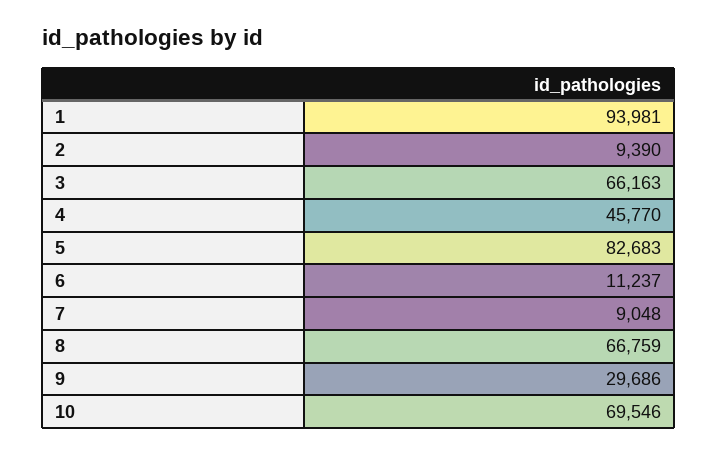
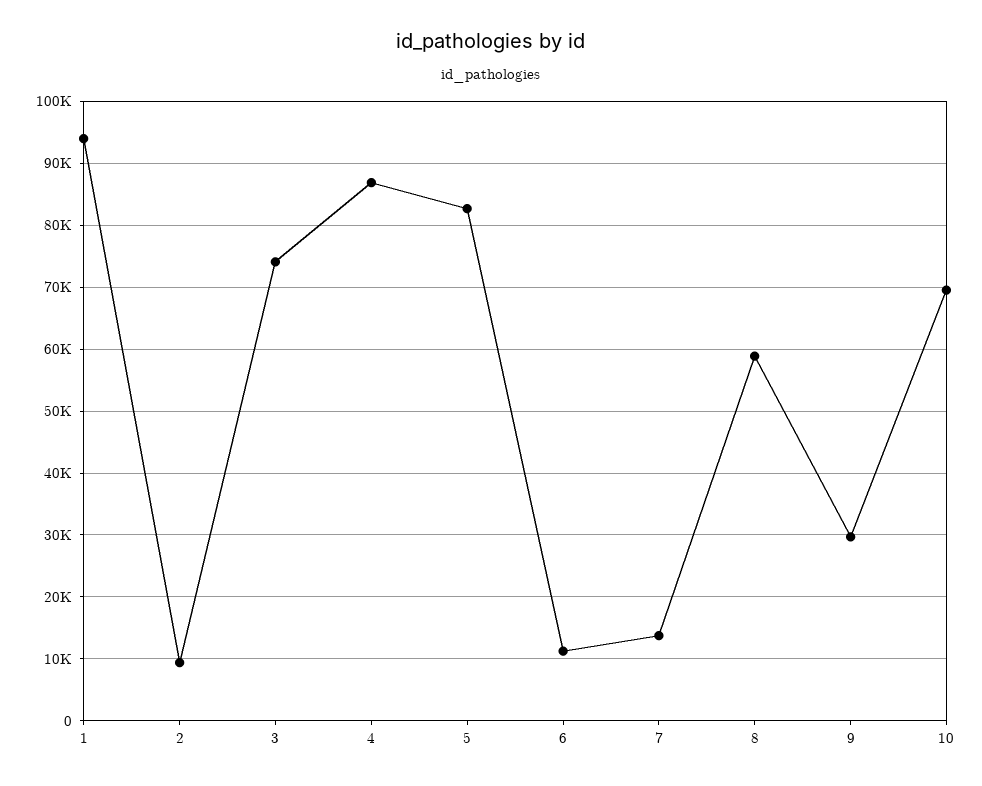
3: 66163 -> 74000
4: 45770 -> 87000
7: 9048 -> 14000
8: 66759 -> 59000

